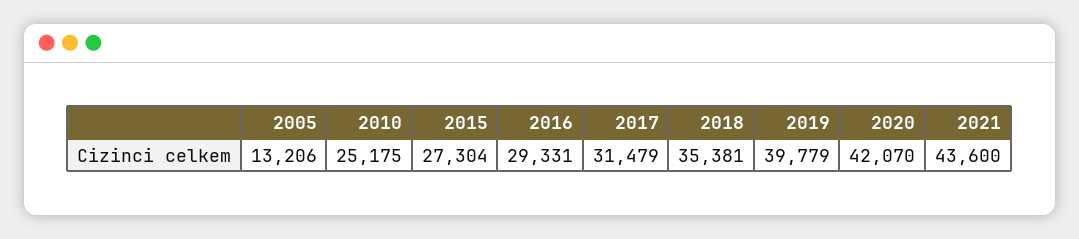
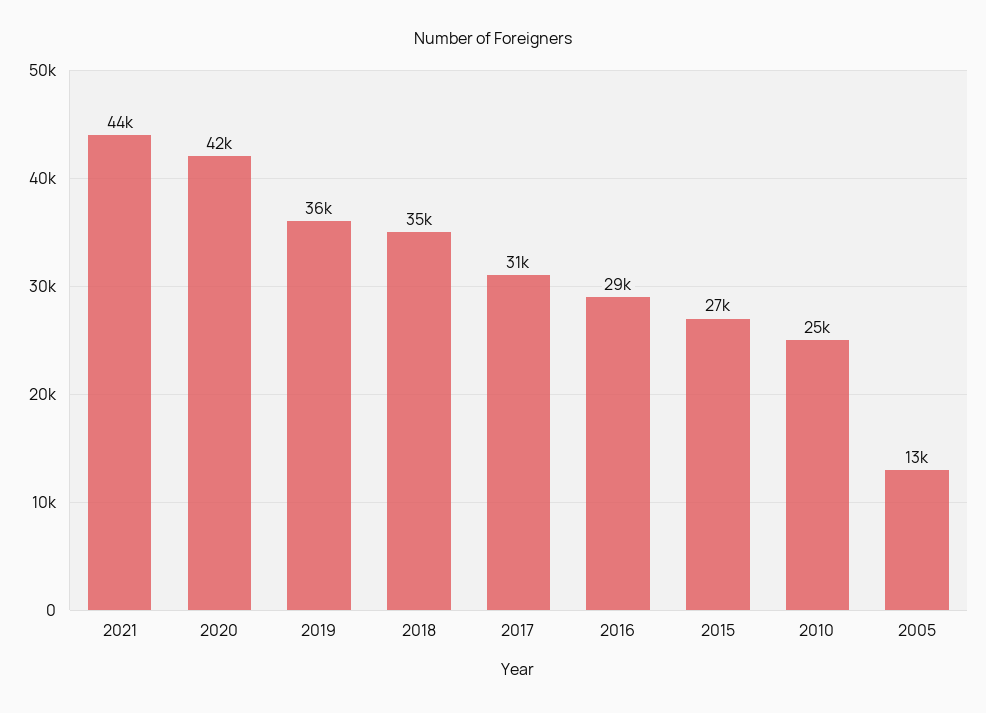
2019: 39779 -> 36000

